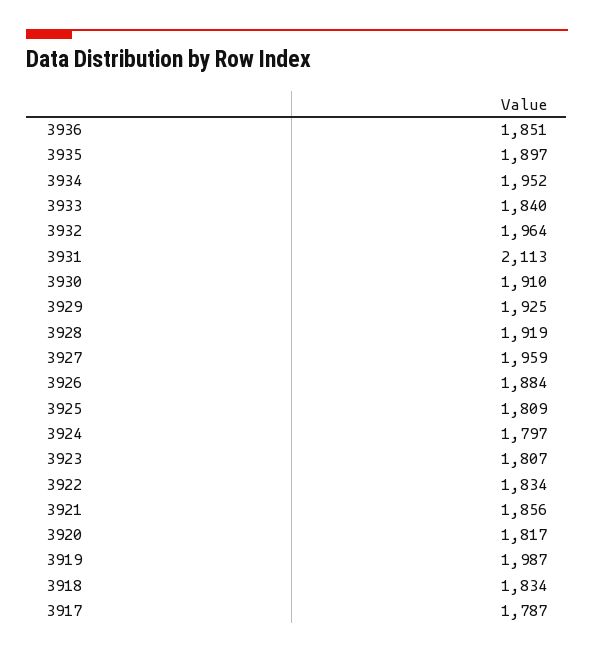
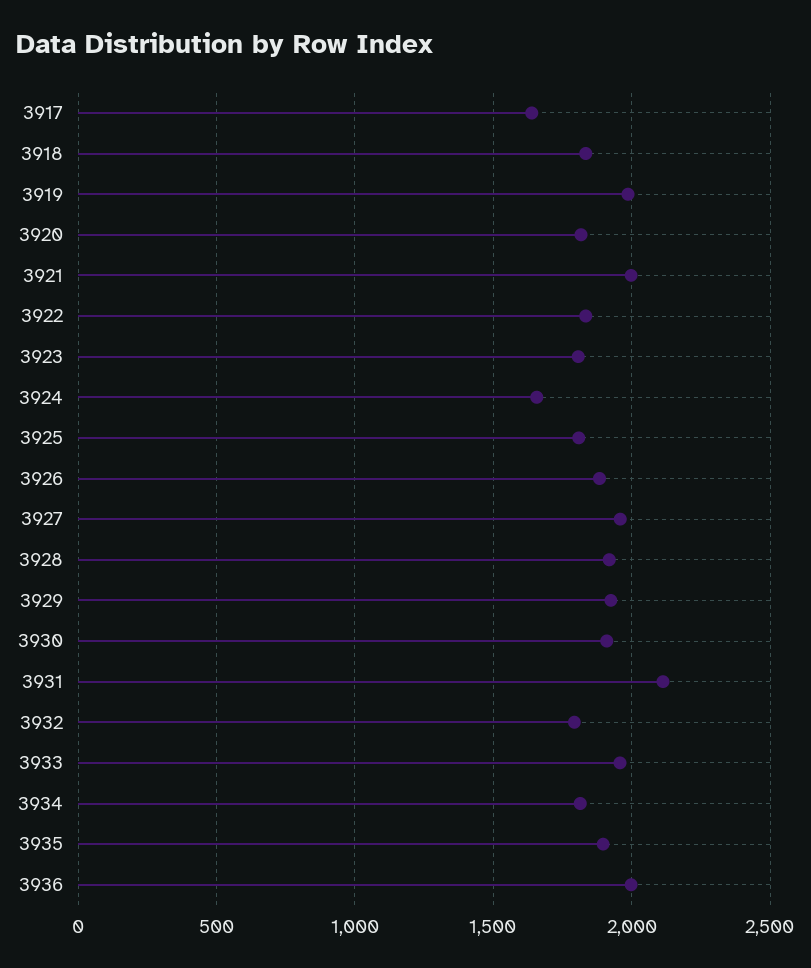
3936: 1851 -> 2000
3934: 1952 -> 1800
3933: 1840 -> 1950
3932: 1964 -> 1800
3924: 1797 -> 1650
3921: 1856 -> 2000
3917: 1787 -> 1650

